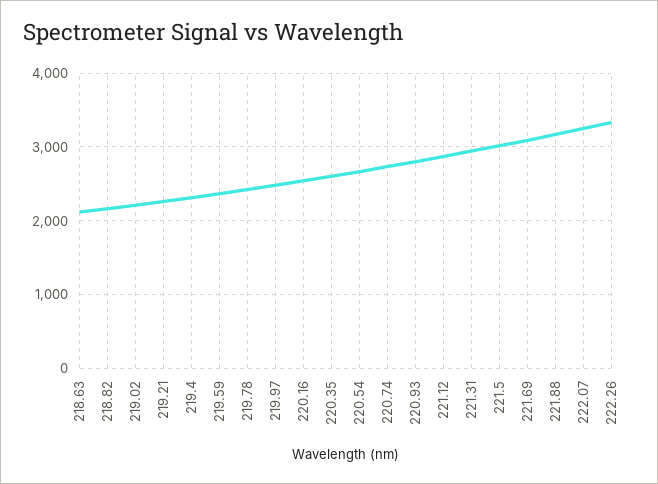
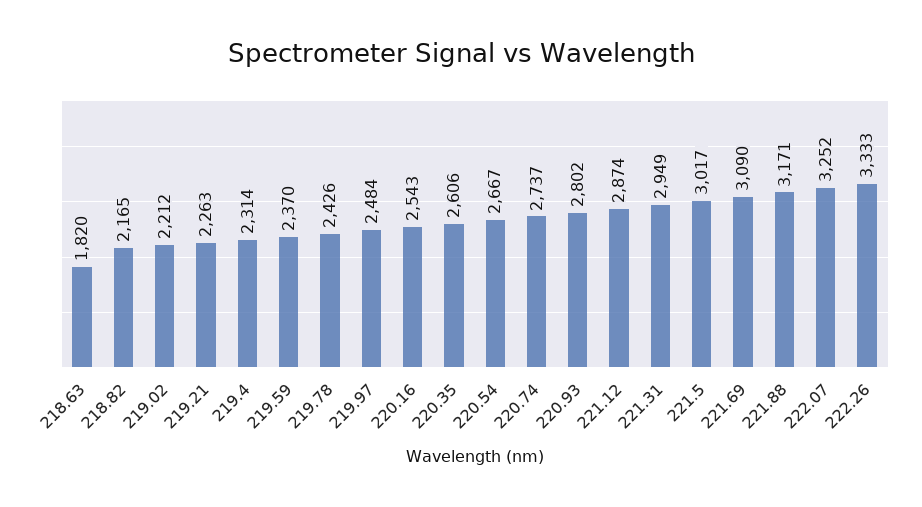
218.63: 2100 -> 1820

